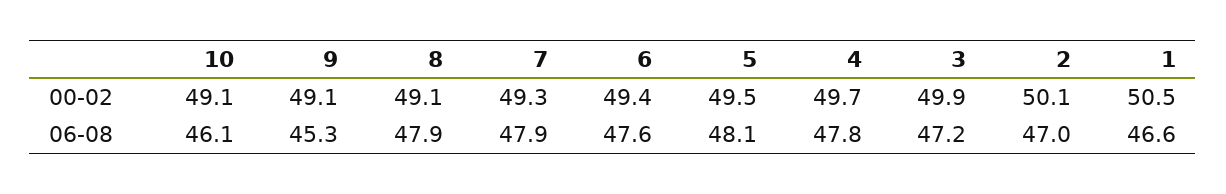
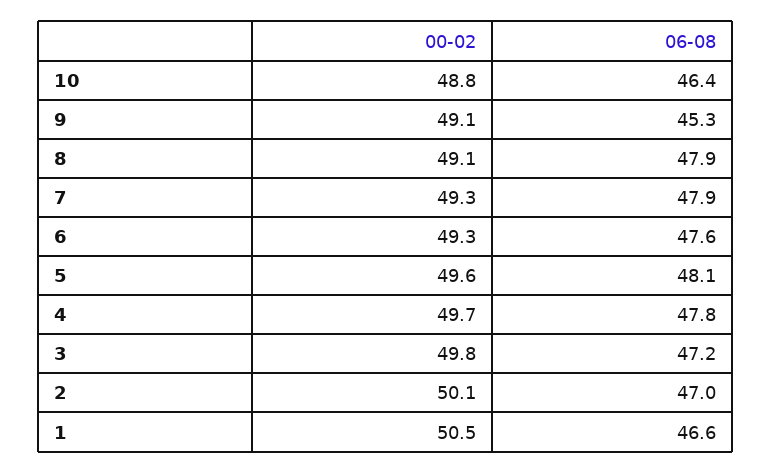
10, 00-02: 49.1 -> 48.8
6, 00-02: 49.4 -> 49.3
5, 00-02: 49.5 -> 49.6
3, 00-02: 49.9 -> 49.8
10, 06-08: 46.1 -> 46.4

